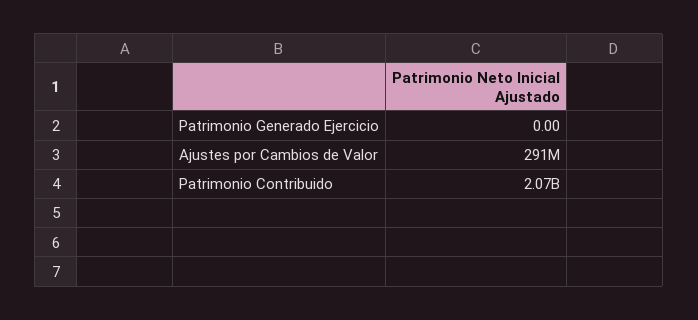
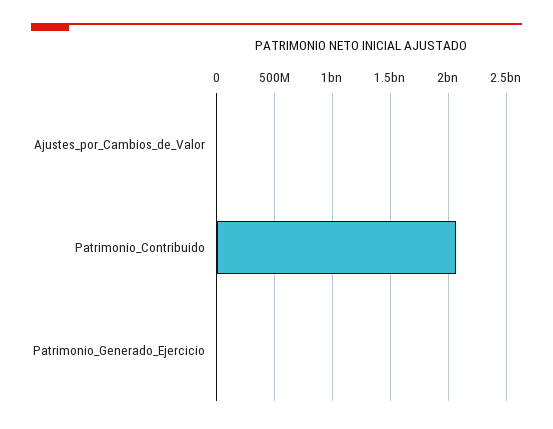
Ajustes por Cambios de Valor: 291000000 -> 0

